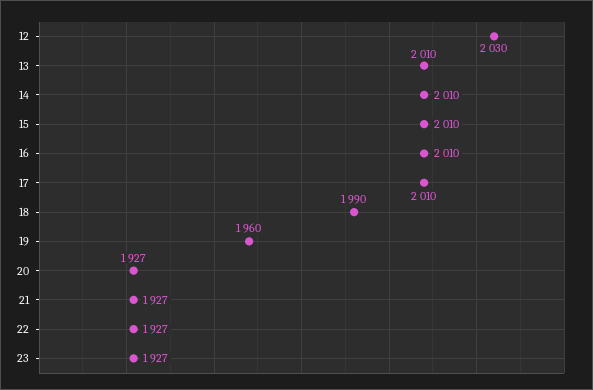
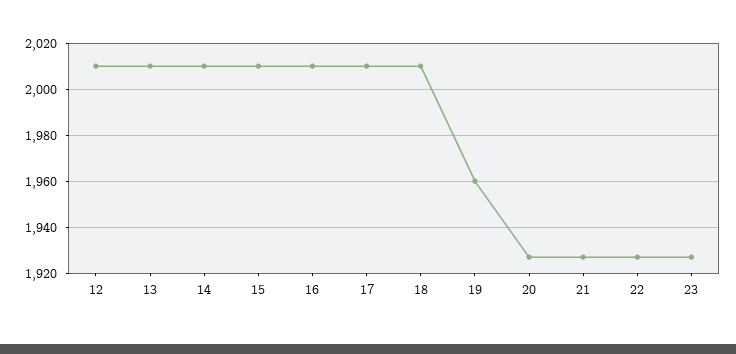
12: 2030 -> 2010
18: 1990 -> 2010

